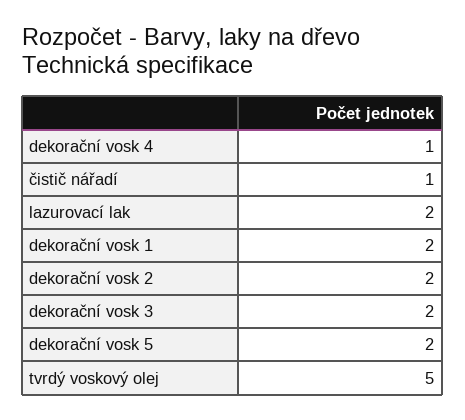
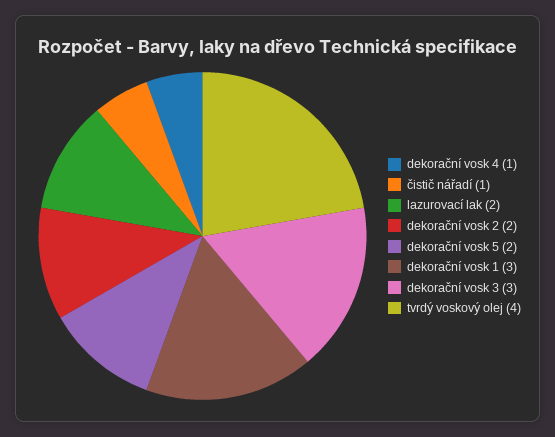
dekorační vosk 1: 2 -> 3
dekorační vosk 3: 2 -> 3
tvrdý voskový olej: 5 -> 4

